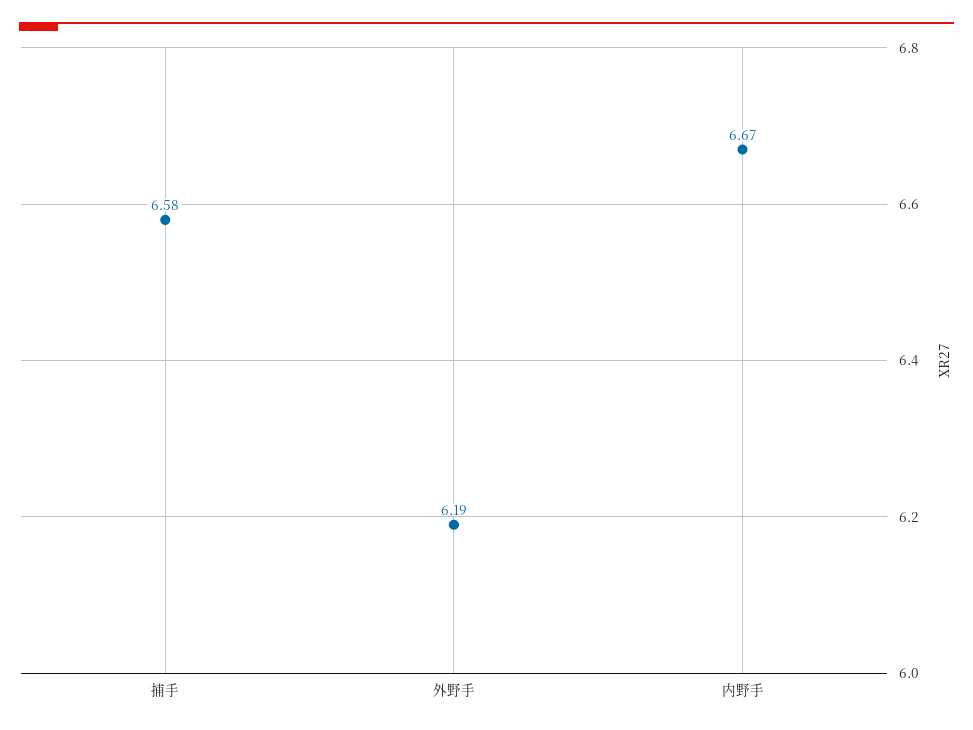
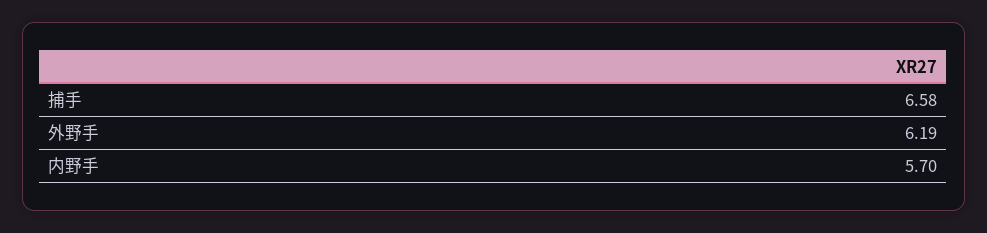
内野手: 6.67 -> 5.7

